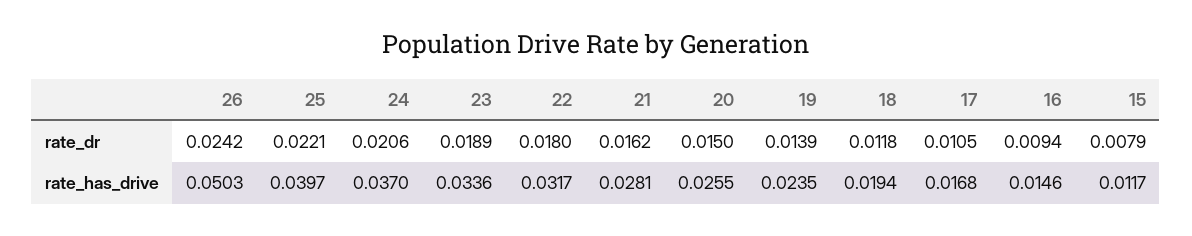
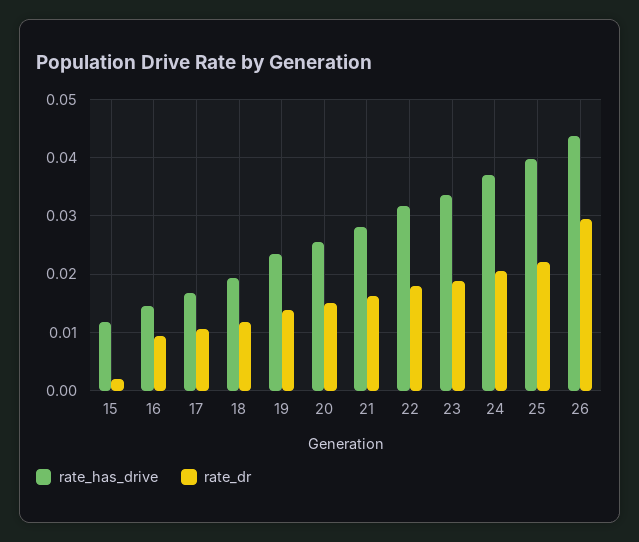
rate_dr, 26: 0.0242 -> 0.03
rate_dr, 15: 0.0079 -> 0.002
rate_has_drive, 26: 0.0503 -> 0.044

